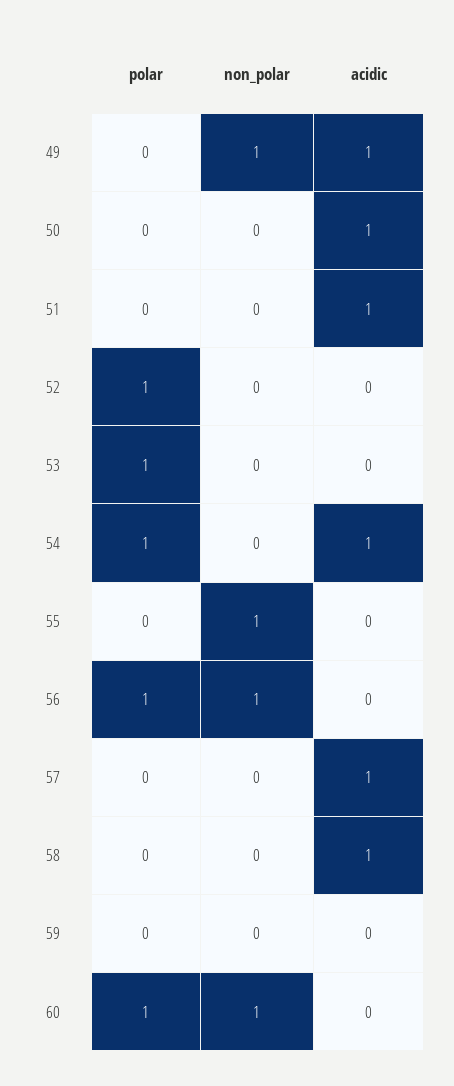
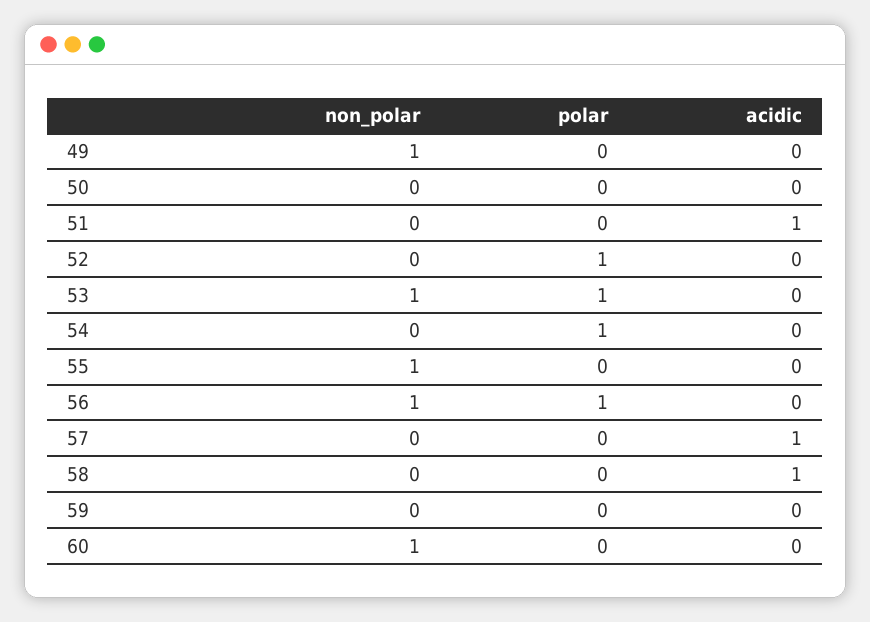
acidic, 49: 1 -> 0
acidic, 50: 1 -> 0
non_polar, 53: 0 -> 1
acidic, 54: 1 -> 0
polar, 60: 1 -> 0

